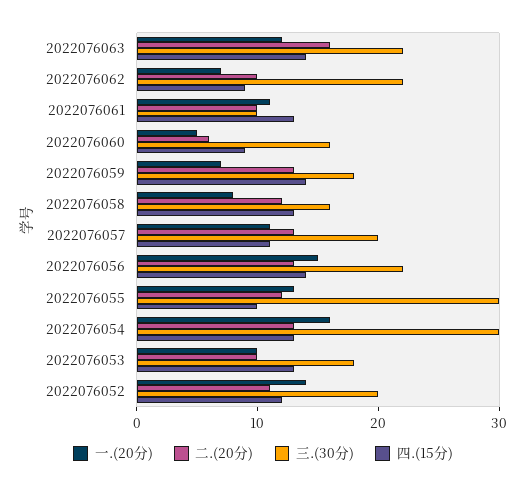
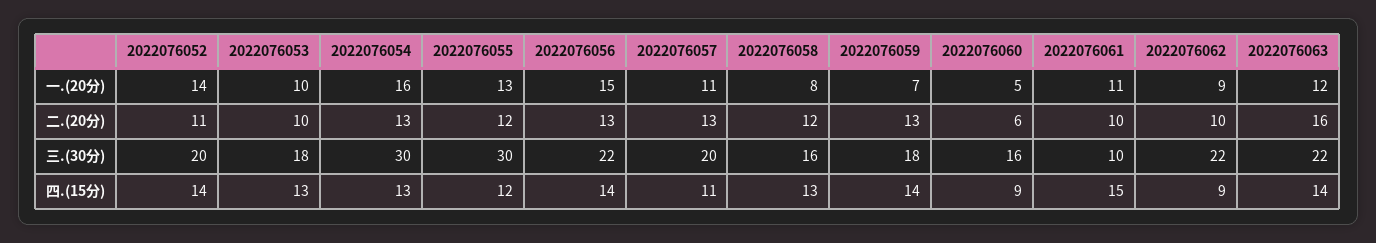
一.(20分), 2022076062: 7 -> 9
四.(15分), 2022076061: 13 -> 15
四.(15分), 2022076055: 10 -> 12
四.(15分), 2022076052: 12 -> 14

